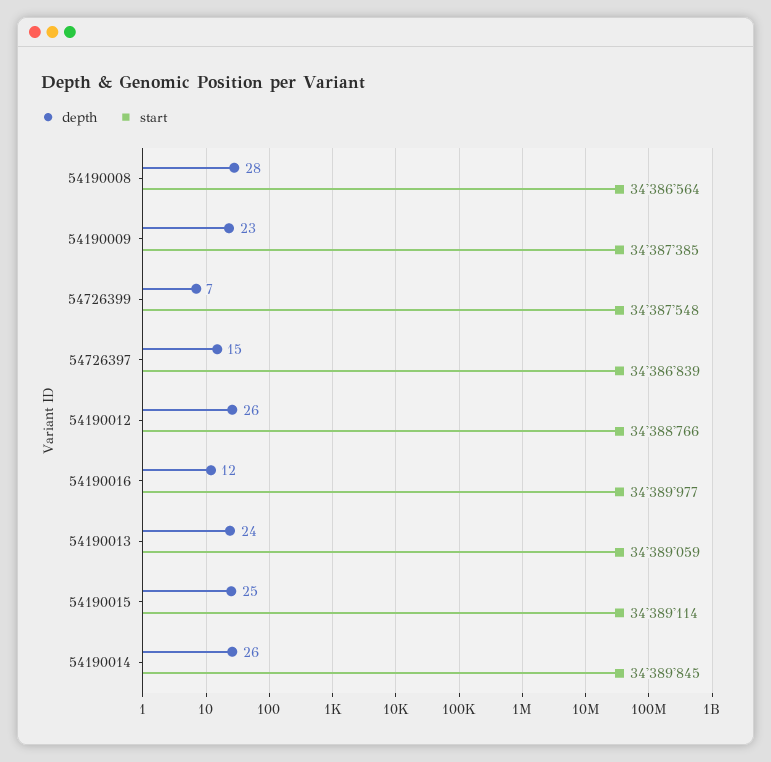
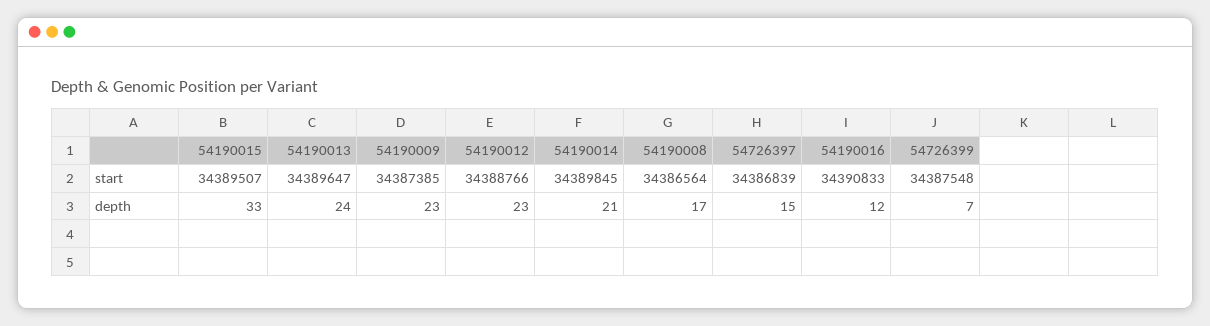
depth, 54190008: 28 -> 17
depth, 54190012: 26 -> 23
start, 54190016: 34389977 -> 34390833
start, 54190013: 34389059 -> 34389647
depth, 54190015: 25 -> 33
start, 54190015: 34389114 -> 34389507
depth, 54190014: 26 -> 21

